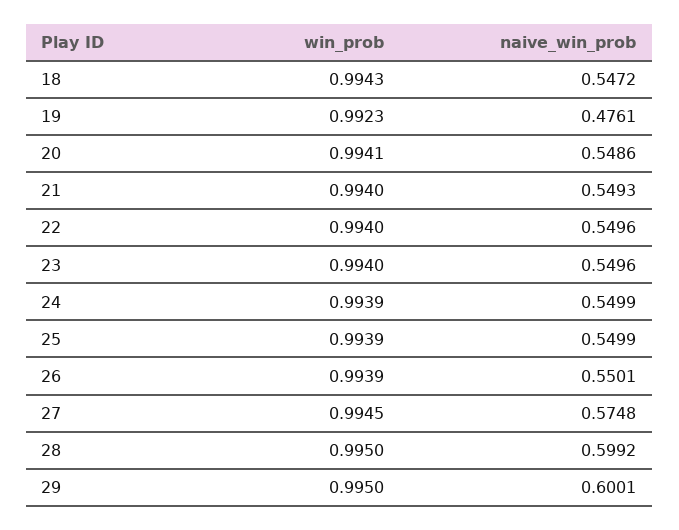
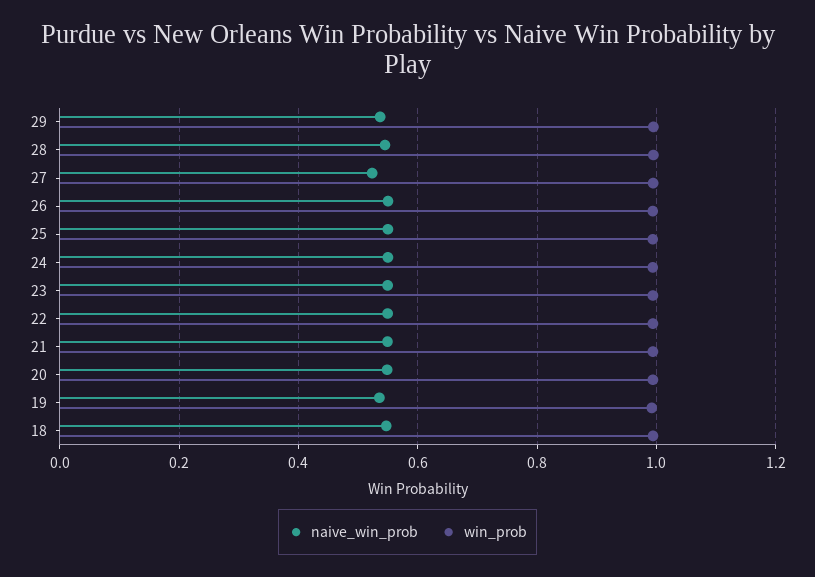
naive_win_prob, 19: 0.4761 -> 0.54
naive_win_prob, 27: 0.5748 -> 0.52
naive_win_prob, 28: 0.5992 -> 0.54
naive_win_prob, 29: 0.6001 -> 0.54

